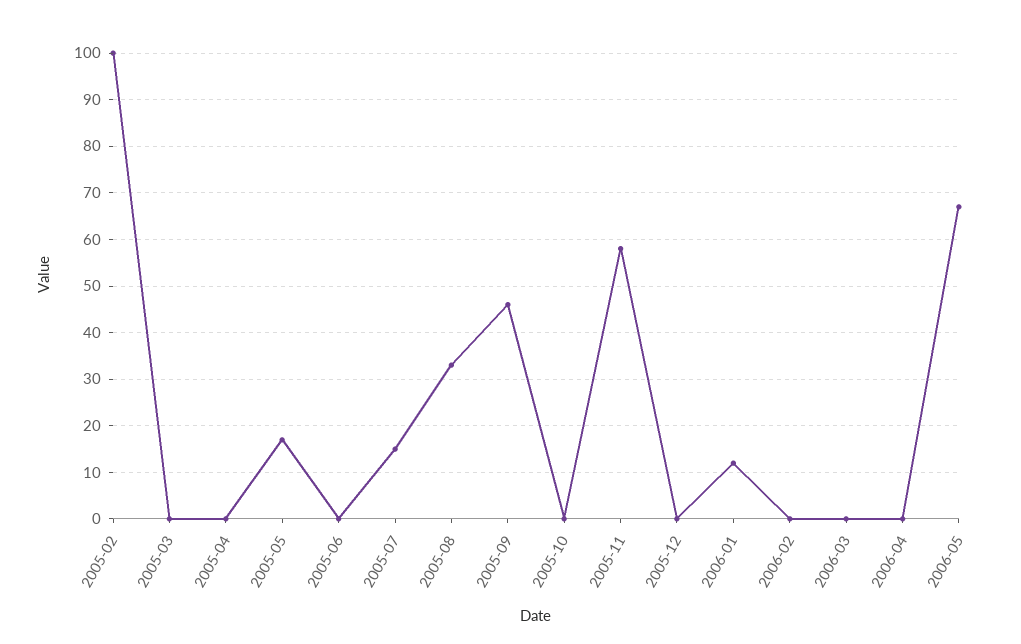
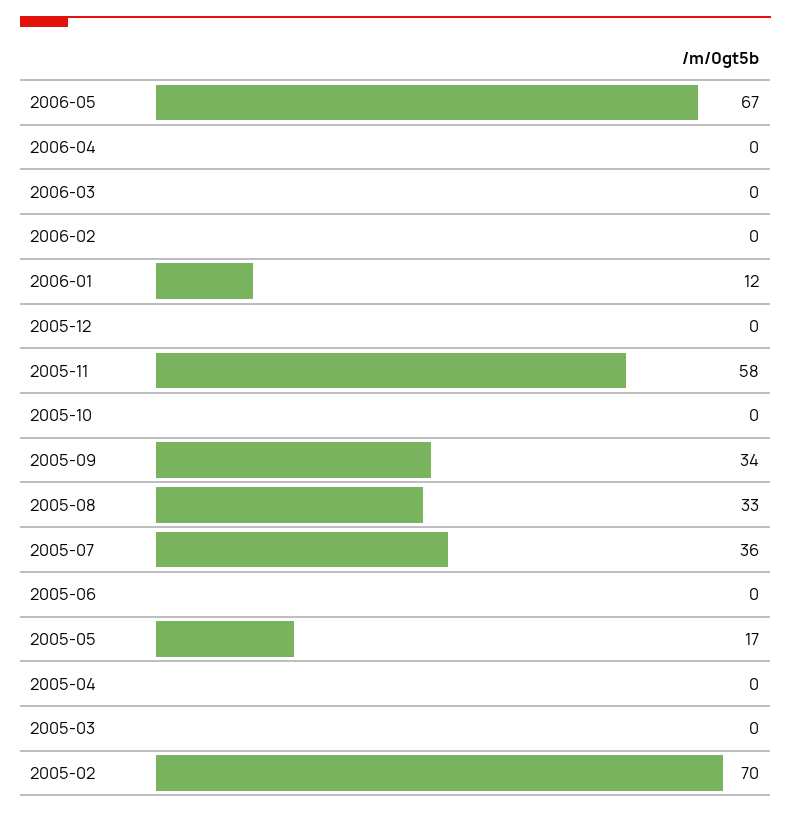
2005-02: 100 -> 70
2005-07: 15 -> 36
2005-09: 45 -> 34

